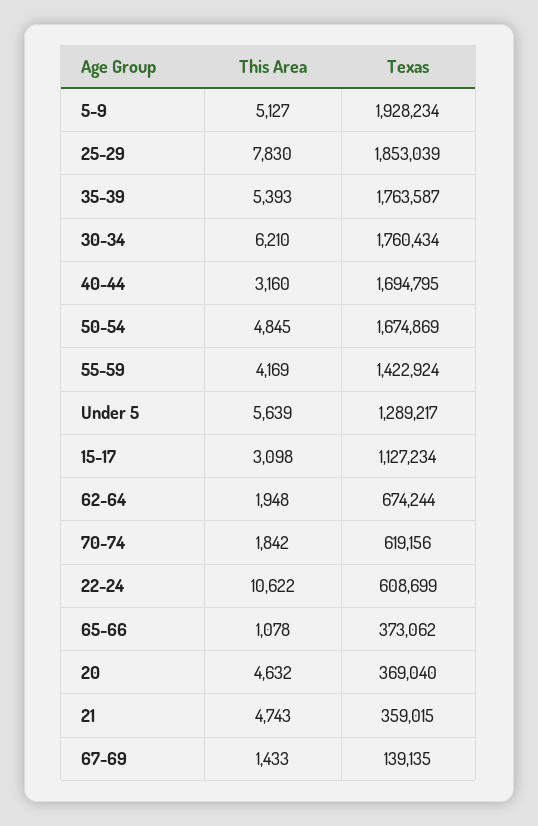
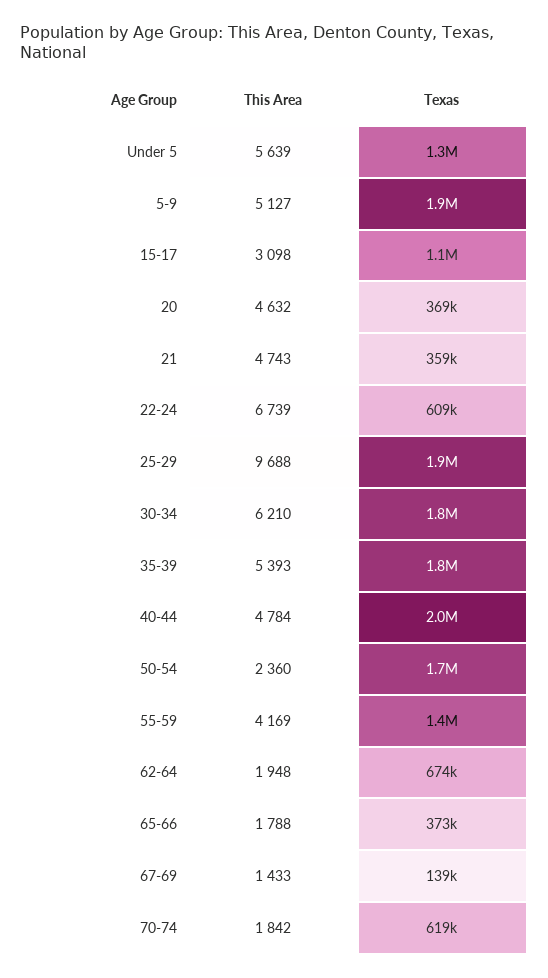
This Area, 25-29: 7830 -> 9688
This Area, 40-44: 3160 -> 4784
Texas, 40-44: 1694795 -> 2000000
This Area, 50-54: 4845 -> 2360
This Area, 22-24: 10622 -> 6739
This Area, 65-66: 1078 -> 1788

